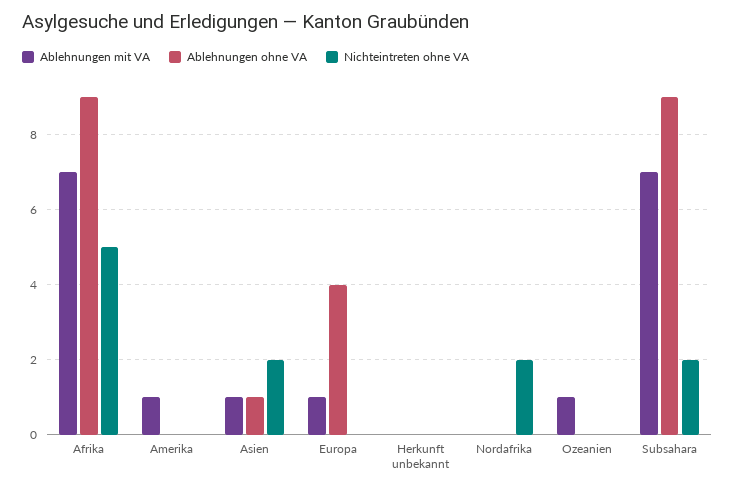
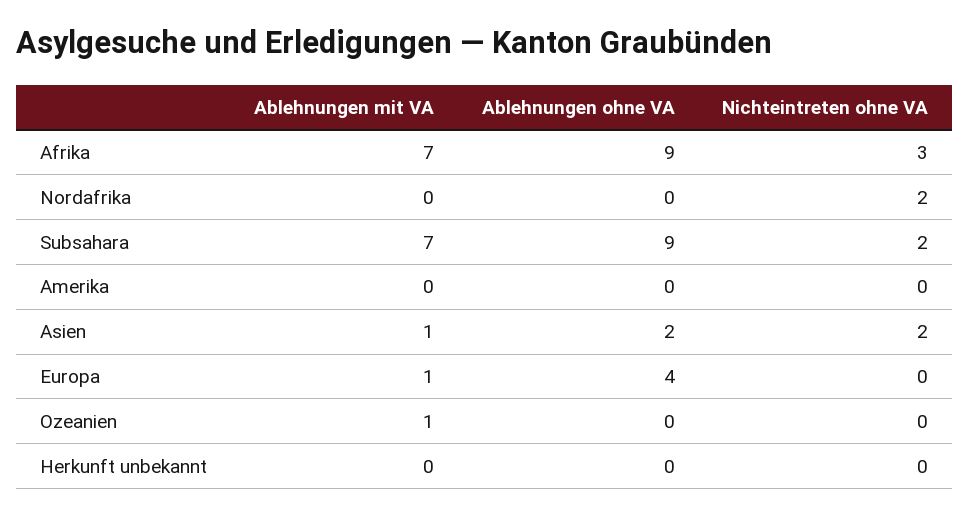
Nichteintreten ohne VA, Afrika: 5 -> 3
Ablehnungen mit VA, Amerika: 1 -> 0
Ablehnungen ohne VA, Asien: 1 -> 2

